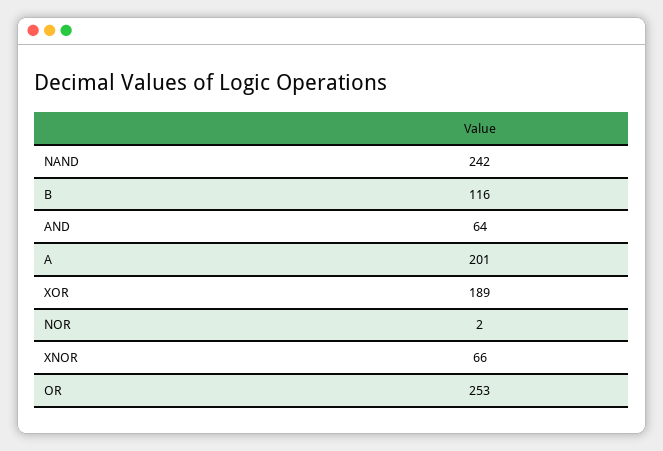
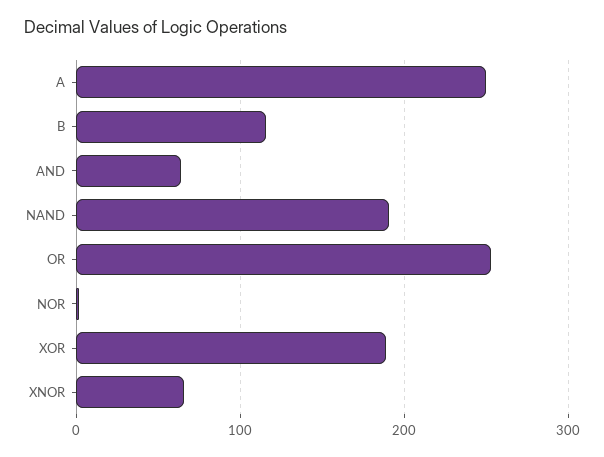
NAND: 242 -> 190
A: 201 -> 250

